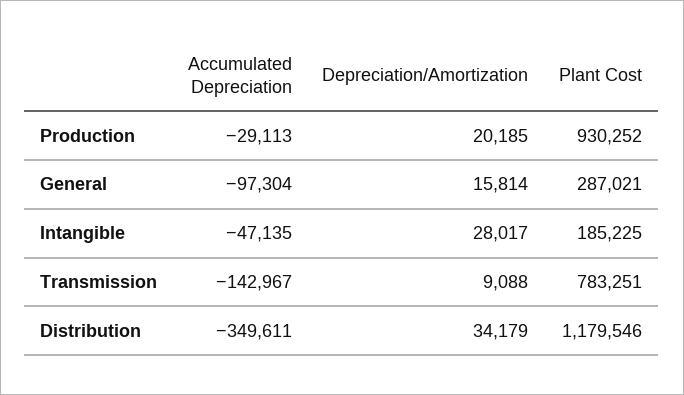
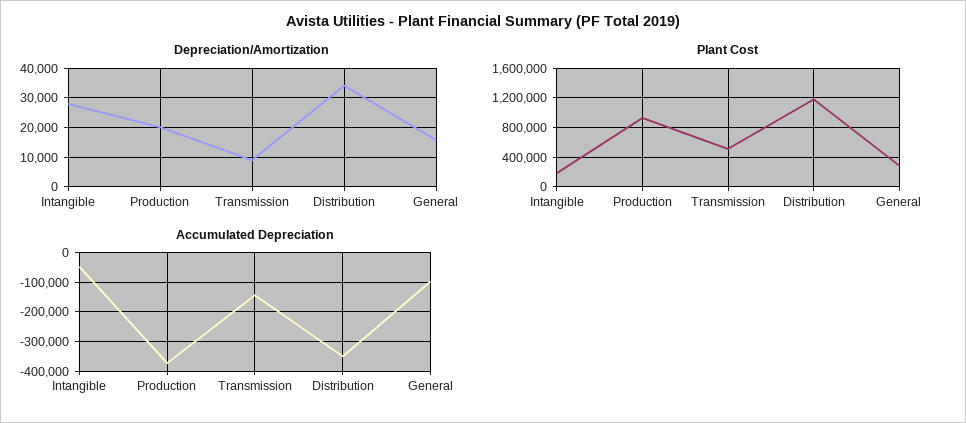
Accumulated Depreciation, Production: -29113 -> -375000
Plant Cost, Transmission: 783251 -> 500000

